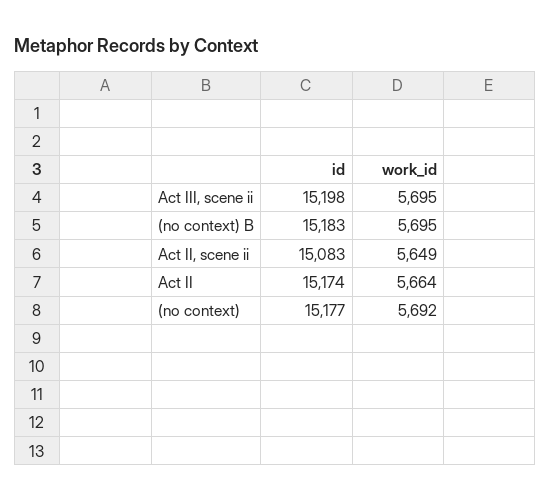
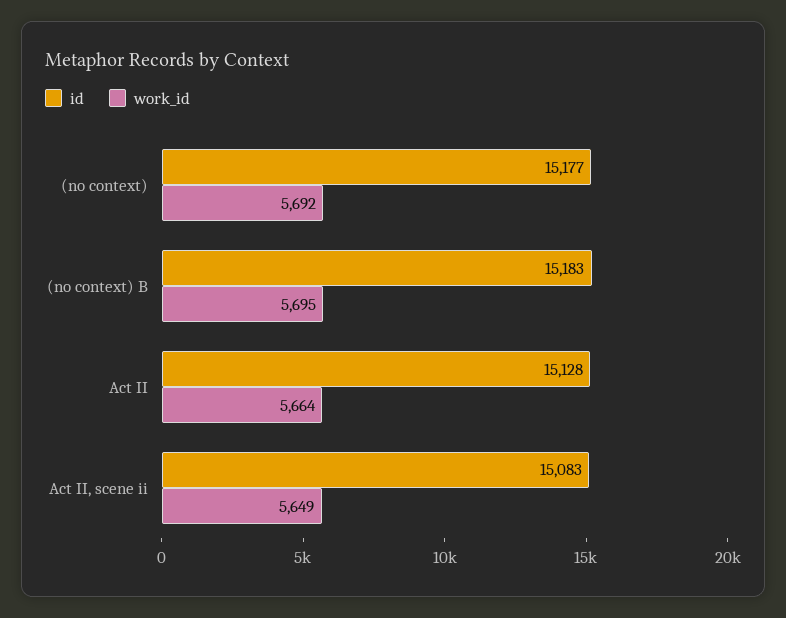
id, Act III, scene ii: 15198 -> none
work_id, Act III, scene ii: 5695 -> none
id, Act II: 15174 -> 15128

